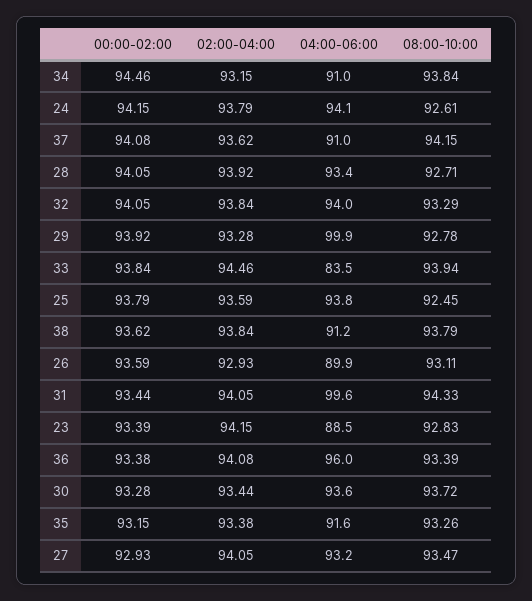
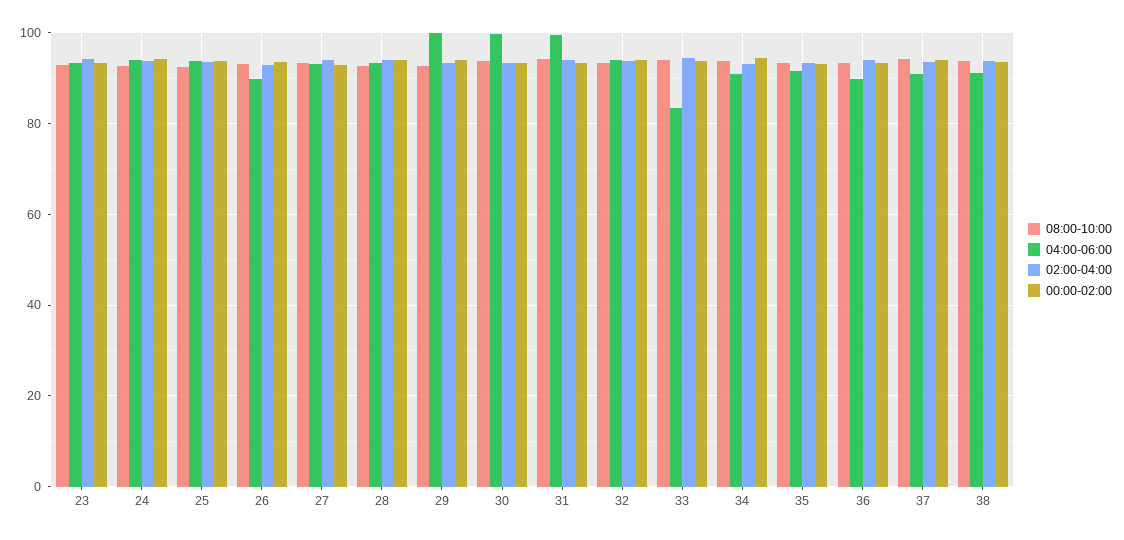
04:00-06:00, 23: 88.5 -> 94
04:00-06:00, 36: 96 -> 90
04:00-06:00, 30: 93.6 -> 100

